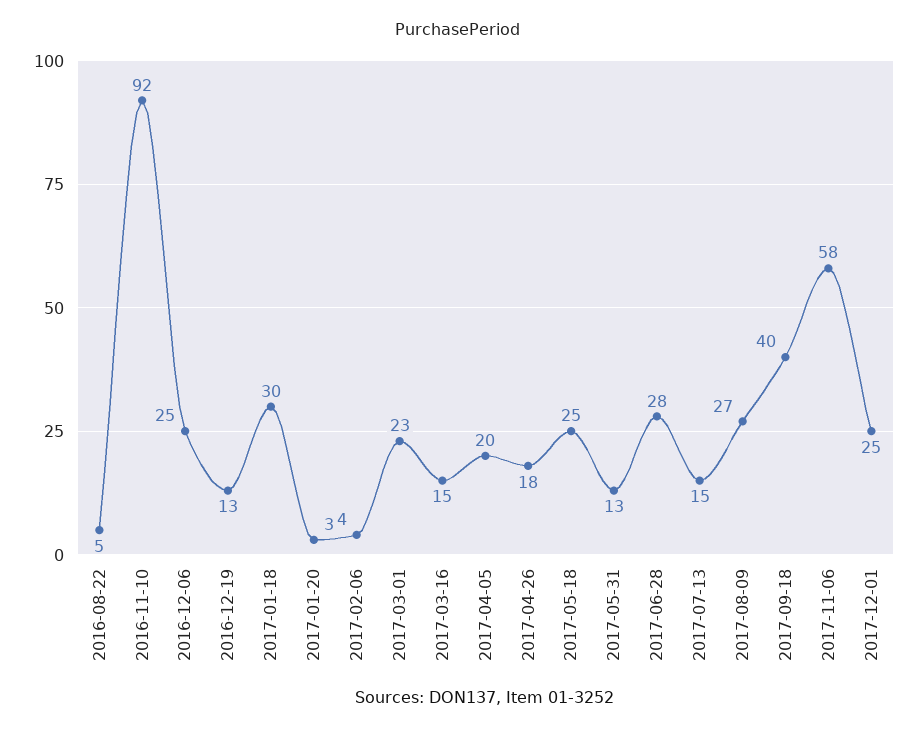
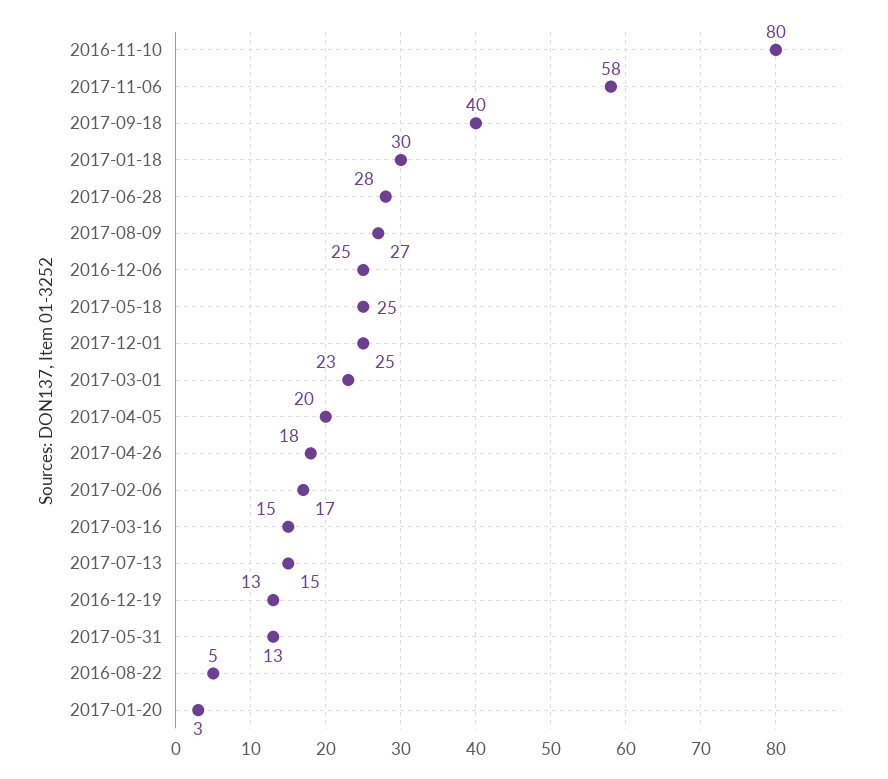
2016-11-10: 92 -> 80
2017-02-06: 4 -> 17

